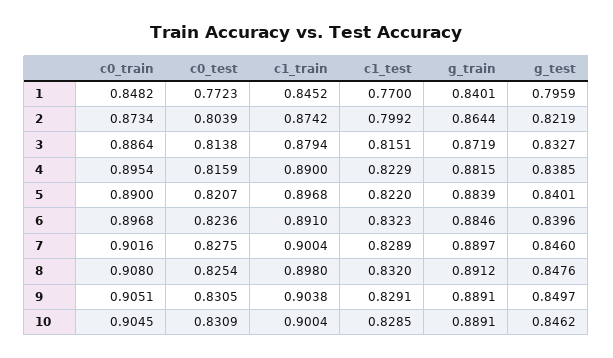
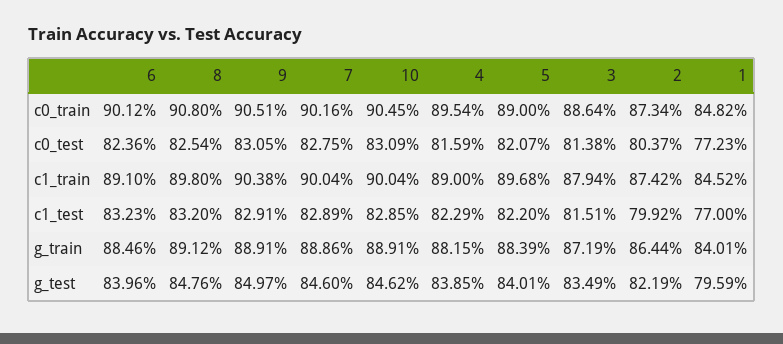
c0_test, 2: 0.8039 -> 0.8037
g_test, 3: 0.8327 -> 0.8349
c0_train, 6: 0.8968 -> 0.9012
g_train, 7: 0.8897 -> 0.8886

